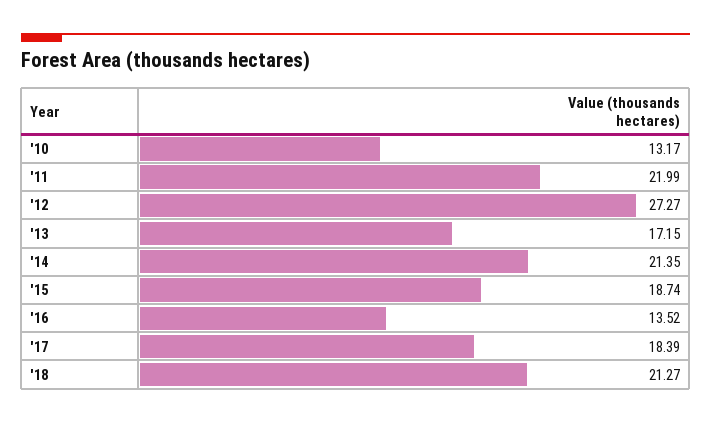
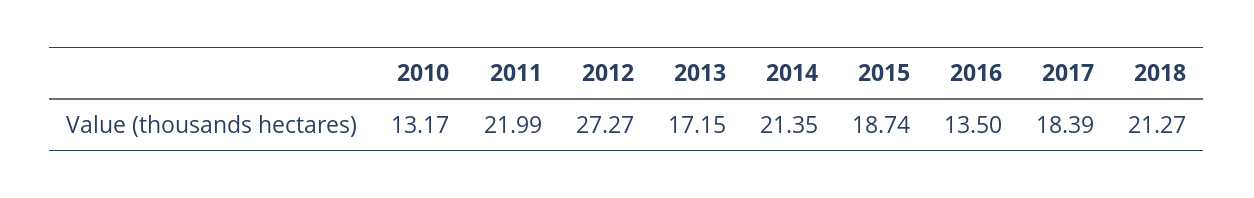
'16: 13.52 -> 13.5

